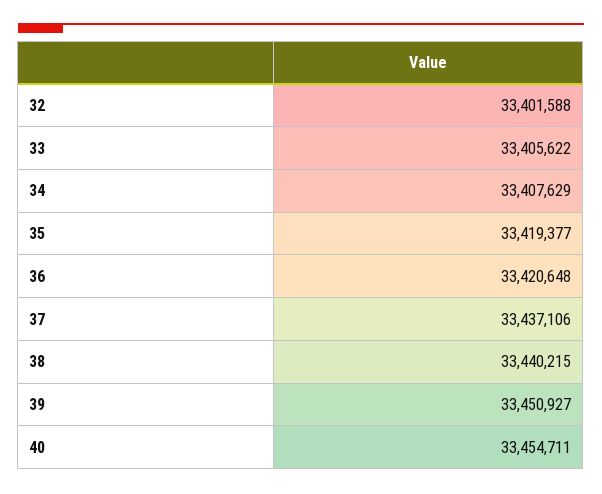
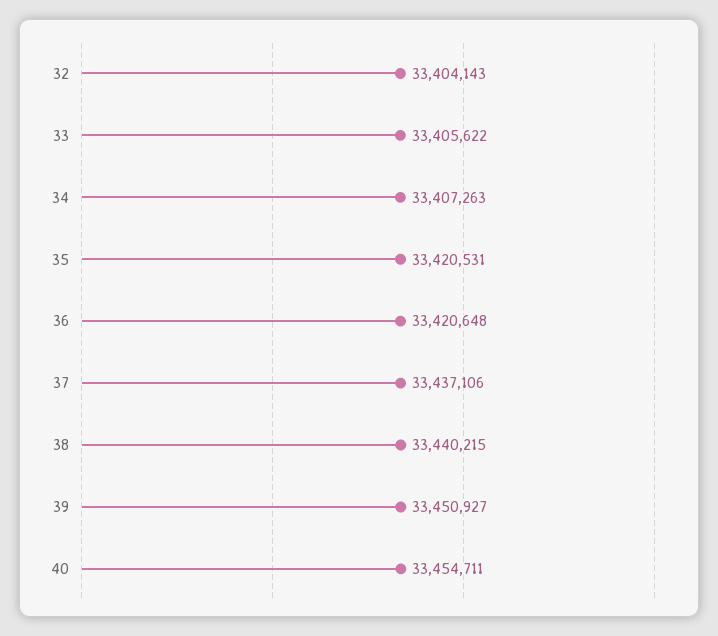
32: 33401588 -> 33404143
34: 33407629 -> 33407263
35: 33419377 -> 33420531

